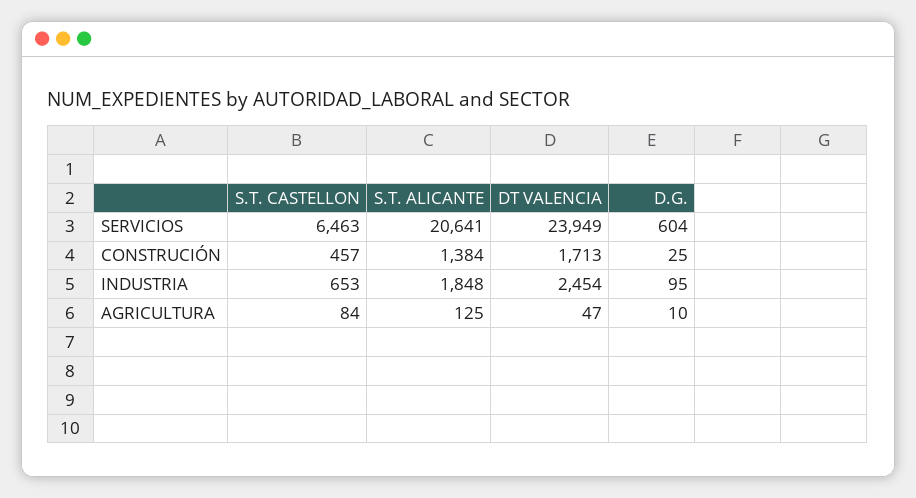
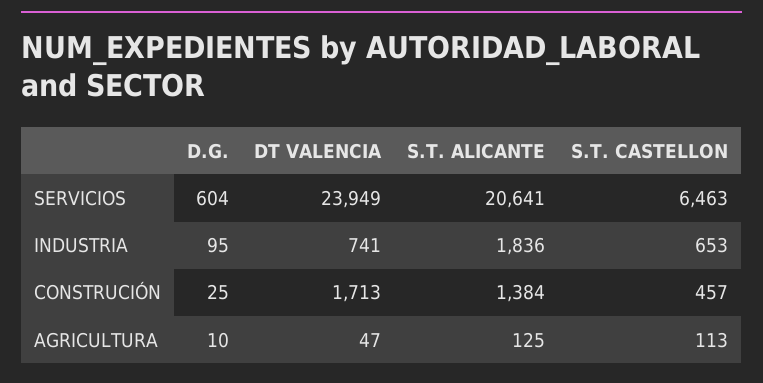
S.T. ALICANTE, INDUSTRIA: 1848 -> 1836
DT VALENCIA, INDUSTRIA: 2454 -> 741
S.T. CASTELLON, AGRICULTURA: 84 -> 113

